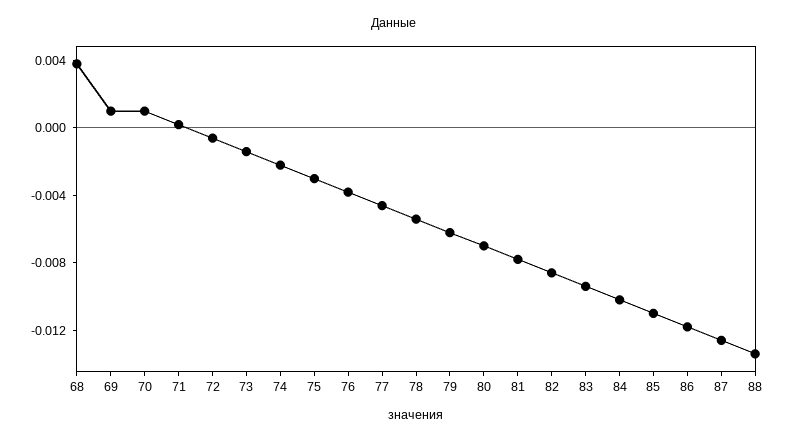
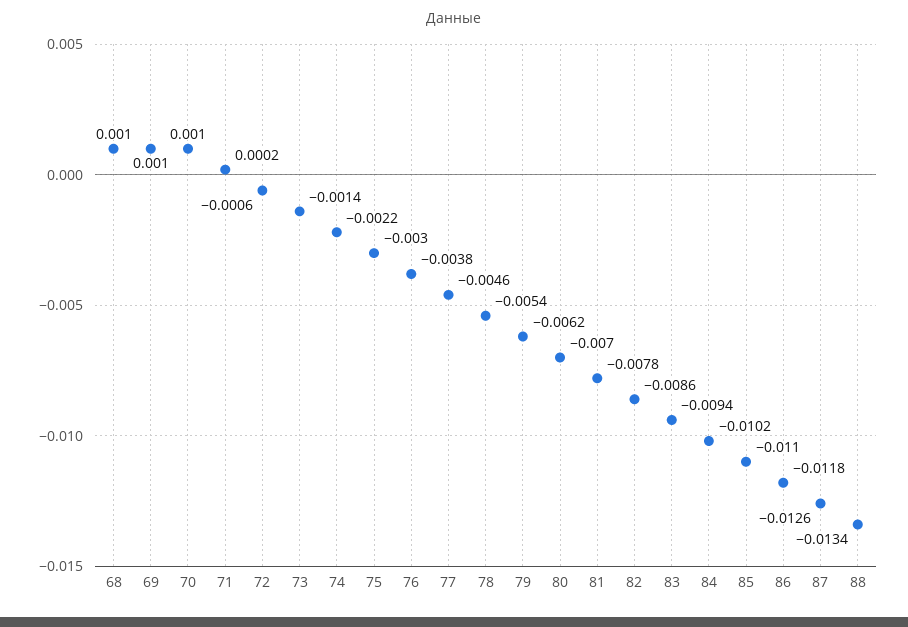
68: 0.004 -> 0.001

